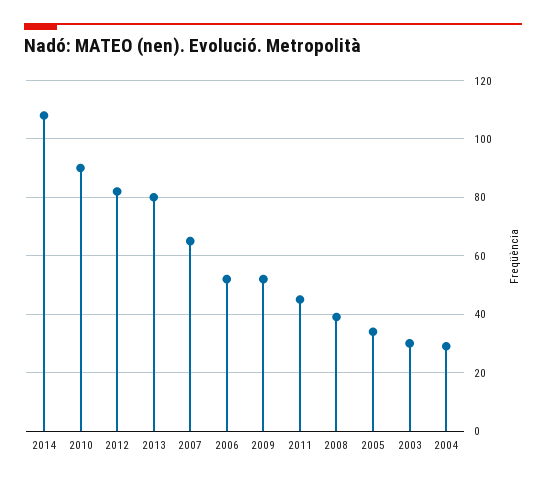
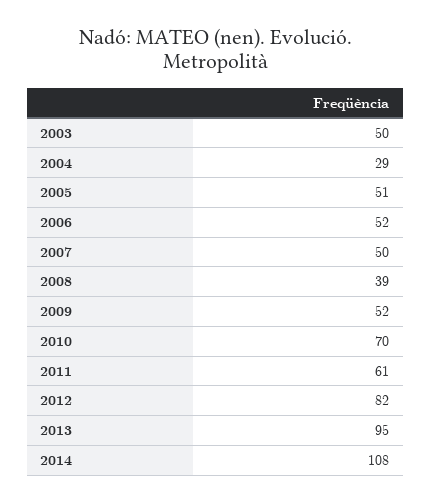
2010: 90 -> 70
2013: 80 -> 95
2007: 65 -> 50
2011: 45 -> 61
2005: 35 -> 51
2003: 30 -> 50

